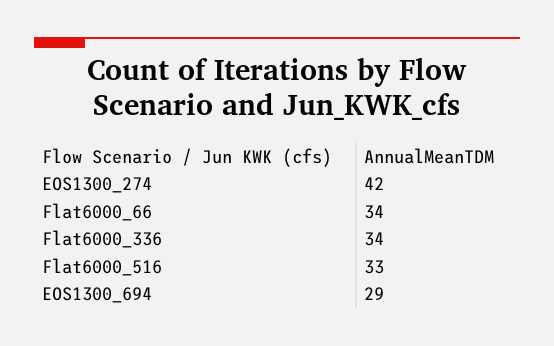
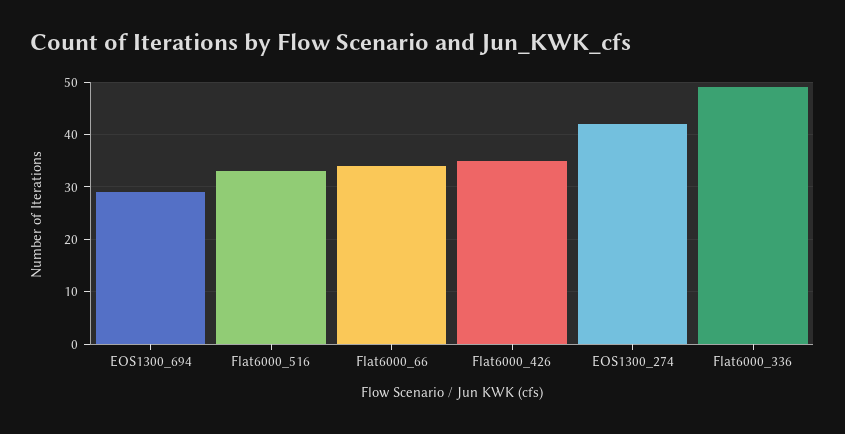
Flat6000_336: 34 -> 50
Flat6000_426: none -> 35

